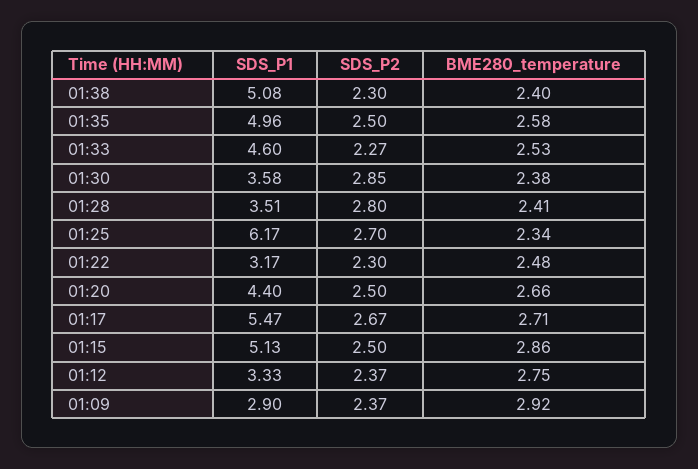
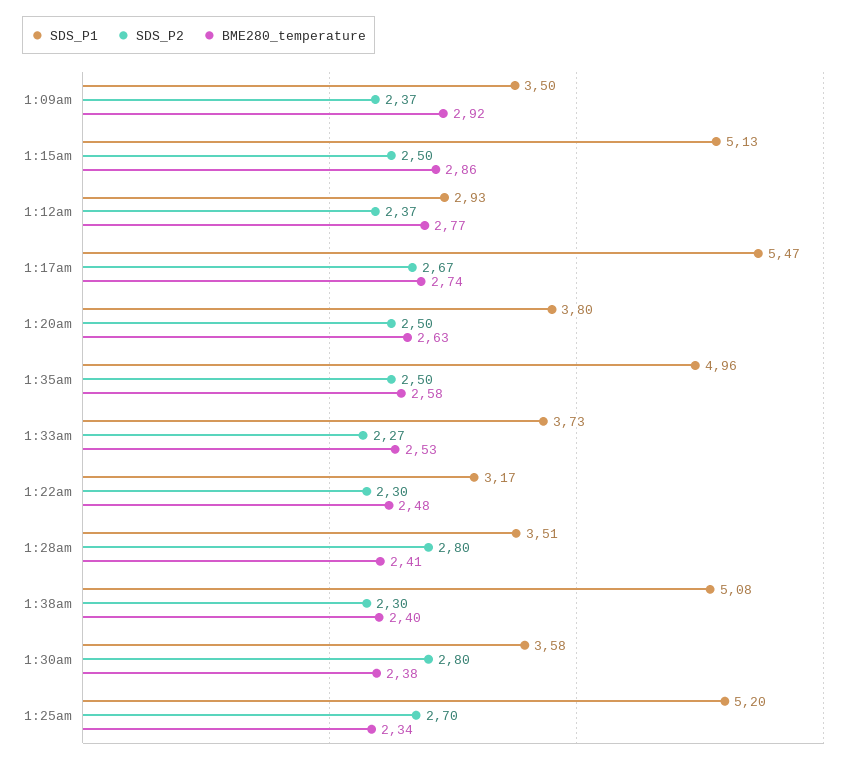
SDS_P1, 01:33: 4.6 -> 3.73
SDS_P2, 01:30: 2.85 -> 2.8
SDS_P1, 01:25: 6.17 -> 5.2
SDS_P1, 01:20: 4.4 -> 3.8
BME280_temperature, 01:20: 2.66 -> 2.63
BME280_temperature, 01:17: 2.71 -> 2.74
SDS_P1, 01:12: 3.33 -> 2.93
BME280_temperature, 01:12: 2.75 -> 2.77
SDS_P1, 01:09: 2.9 -> 3.5

